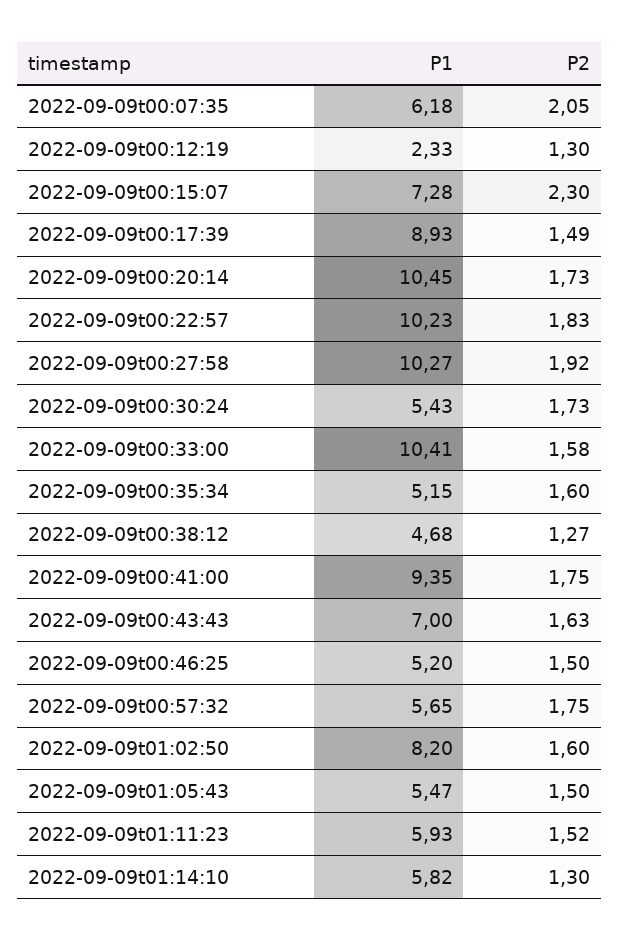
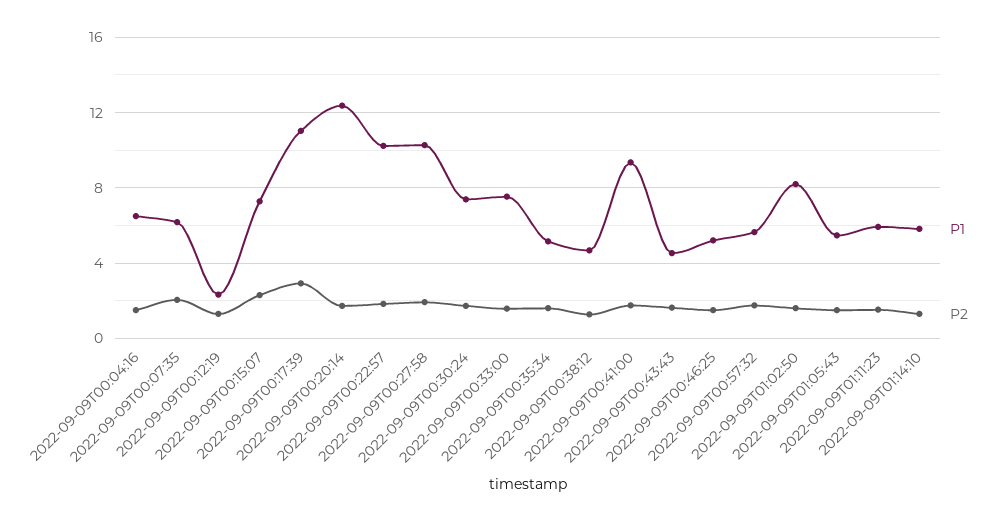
P1, 2022-09-09t00:17:39: 8.93 -> 11
P2, 2022-09-09t00:17:39: 1.49 -> 3
P1, 2022-09-09t00:20:14: 10.45 -> 12.5
P1, 2022-09-09t00:30:24: 5.43 -> 7.5
P1, 2022-09-09t00:33:00: 10.41 -> 7.5
P1, 2022-09-09t00:43:43: 7 -> 4.5
P1, 2022-09-09T00:04:16: none -> 6.5
P2, 2022-09-09T00:04:16: none -> 1.5

